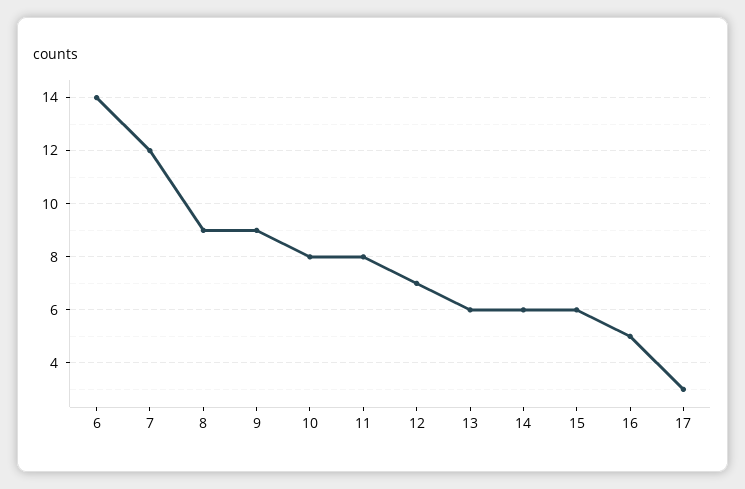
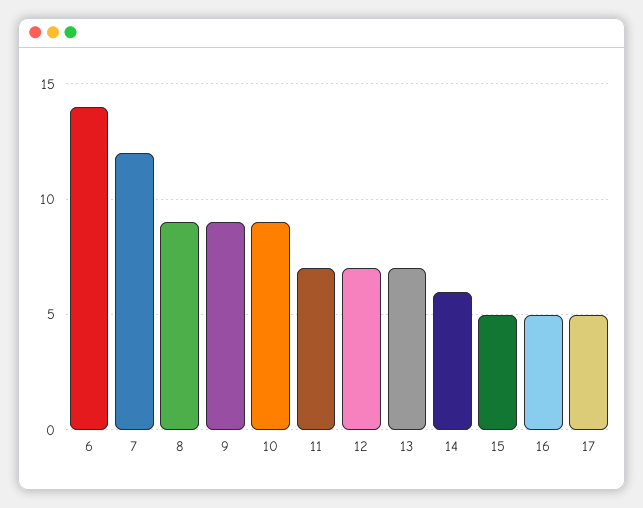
10: 8 -> 9
11: 8 -> 7
13: 6 -> 7
15: 6 -> 5
17: 3 -> 5

